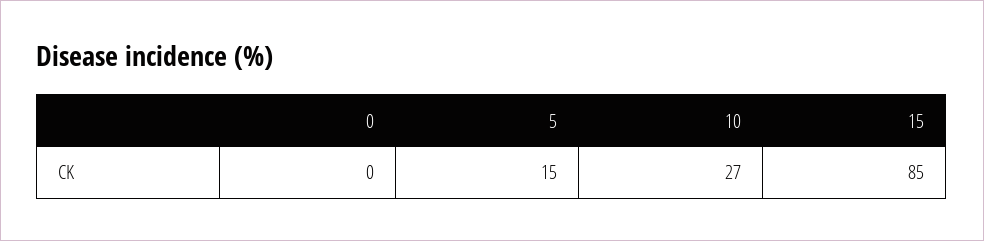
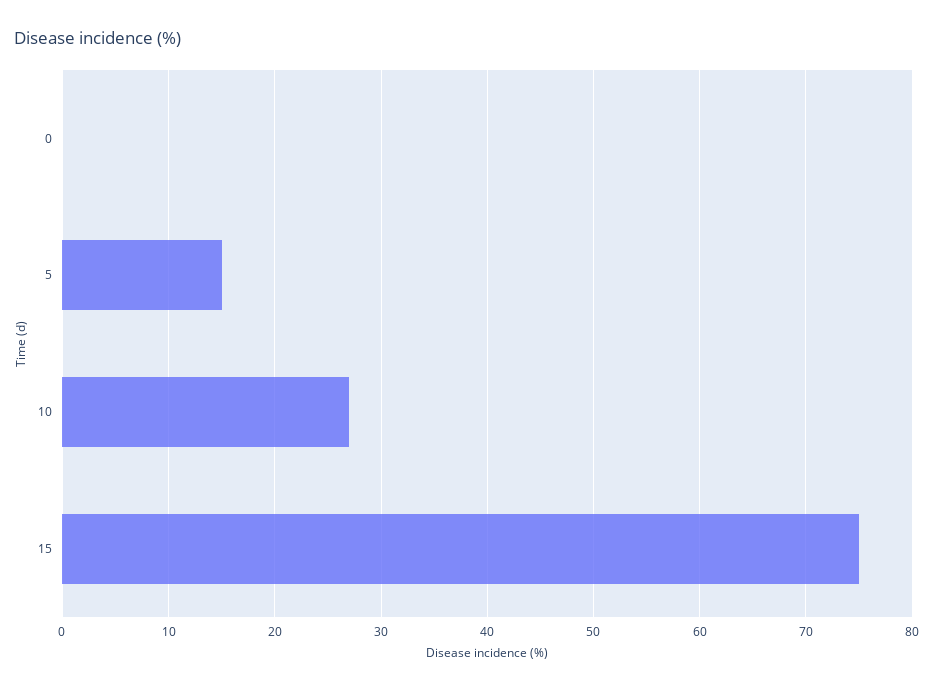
15: 85 -> 75

